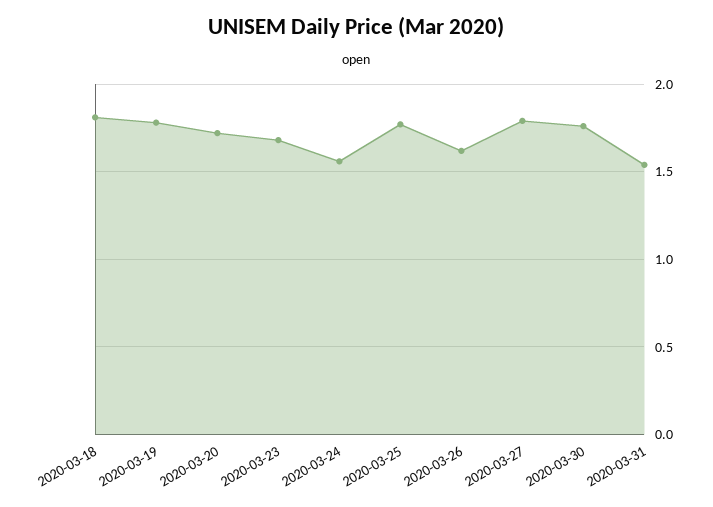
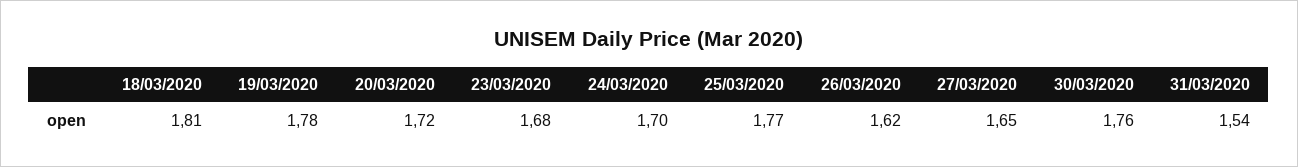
2020-03-24: 1.55 -> 1.7
2020-03-27: 1.8 -> 1.65

